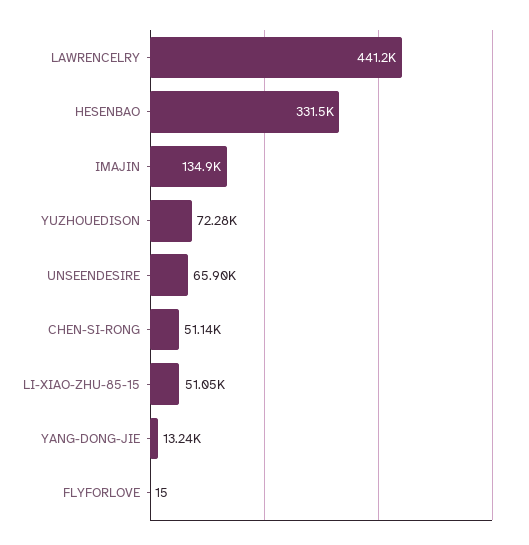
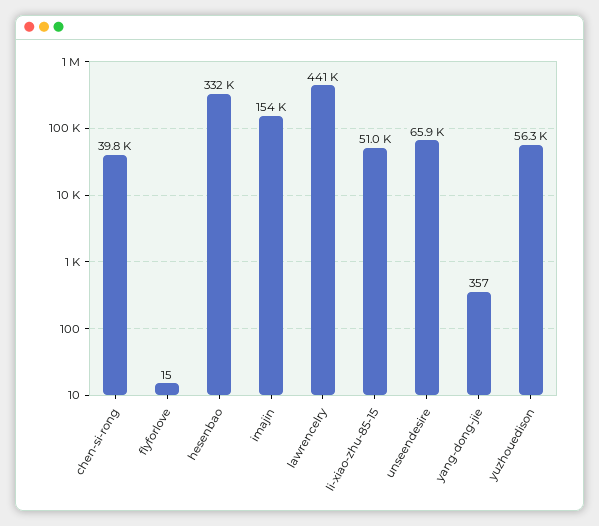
IMAJIN: 134900 -> 154000
YUZHOUEDISON: 72280 -> 56300
CHEN-SI-RONG: 51140 -> 39800
YANG-DONG-JIE: 13240 -> 357

